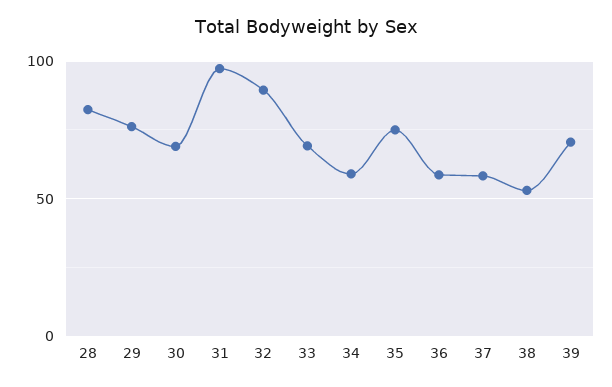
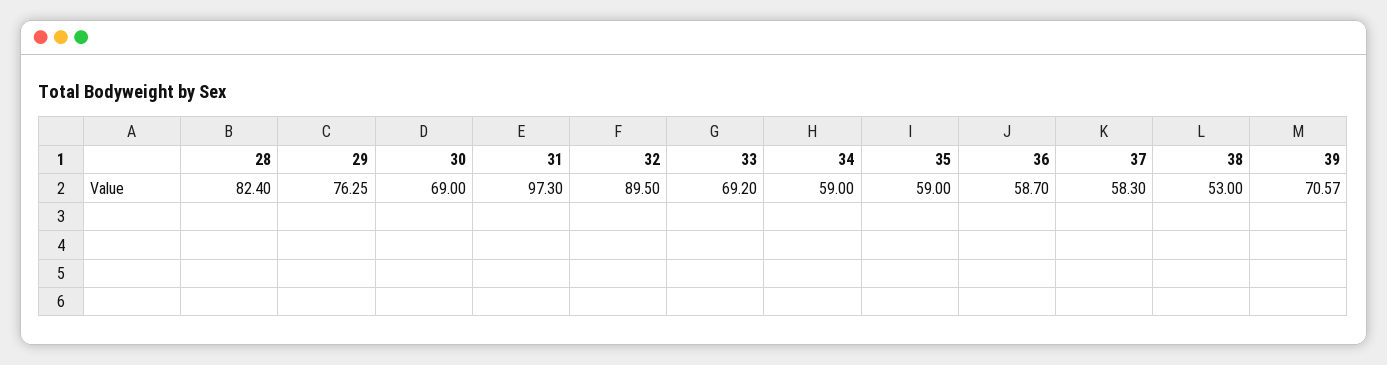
35: 75 -> 59

